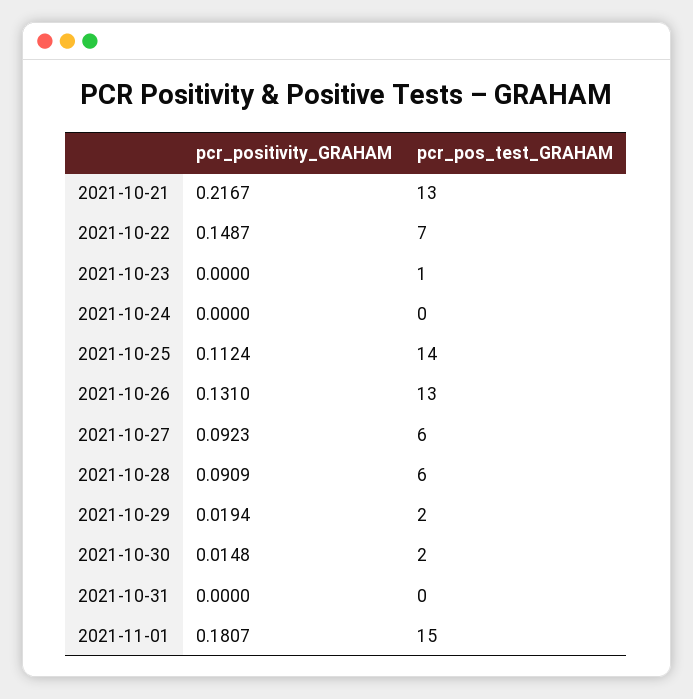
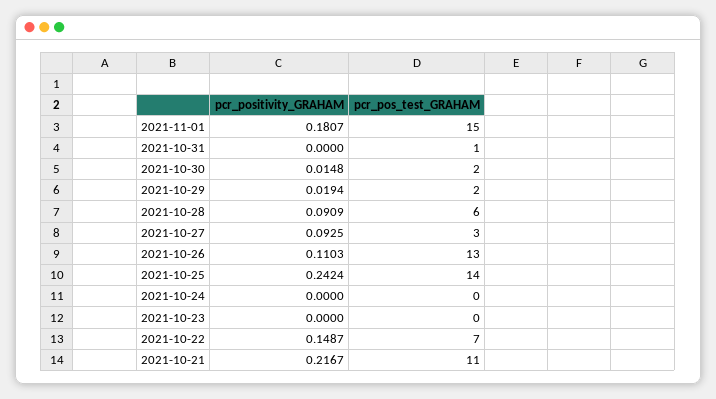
pcr_pos_test_GRAHAM, 2021-10-21: 13 -> 11
pcr_pos_test_GRAHAM, 2021-10-23: 1 -> 0
pcr_positivity_GRAHAM, 2021-10-25: 0.1124 -> 0.2424
pcr_positivity_GRAHAM, 2021-10-26: 0.131 -> 0.1103
pcr_positivity_GRAHAM, 2021-10-27: 0.0923 -> 0.0925
pcr_pos_test_GRAHAM, 2021-10-27: 6 -> 3
pcr_pos_test_GRAHAM, 2021-10-31: 0 -> 1

